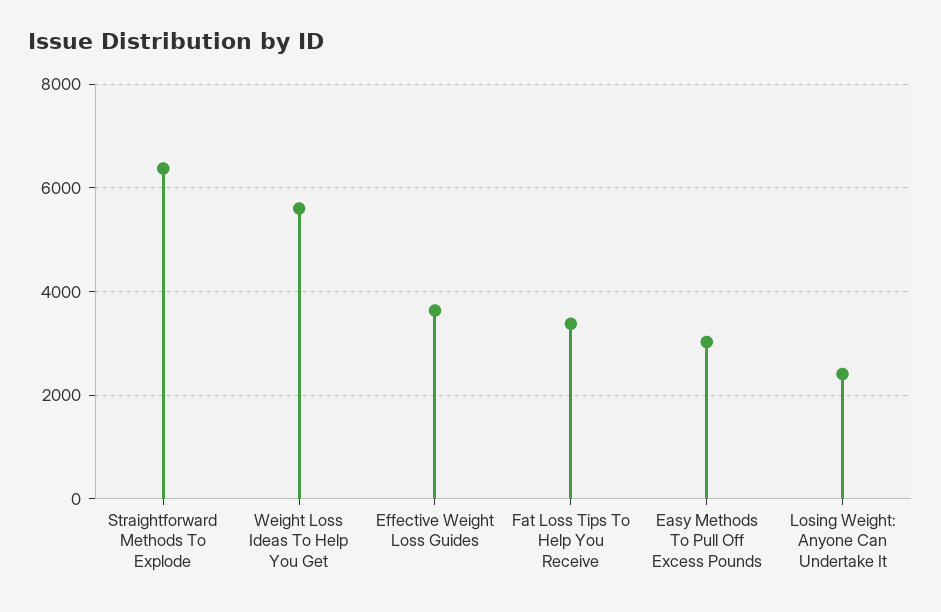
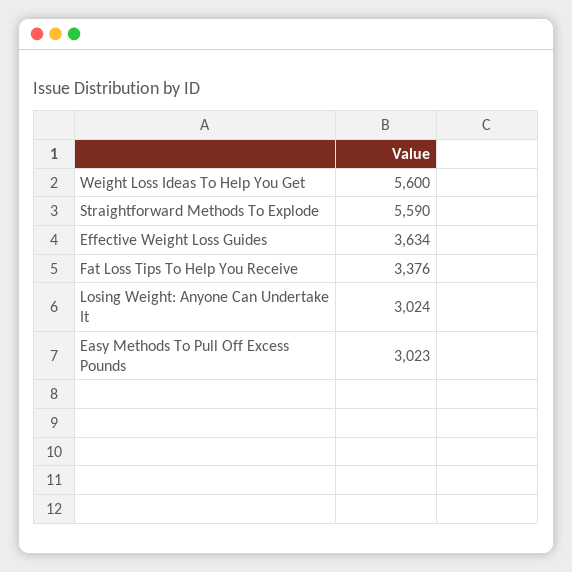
Straightforward Methods To Explode: 6400 -> 5590
Losing Weight: Anyone Can Undertake It: 2400 -> 3024

